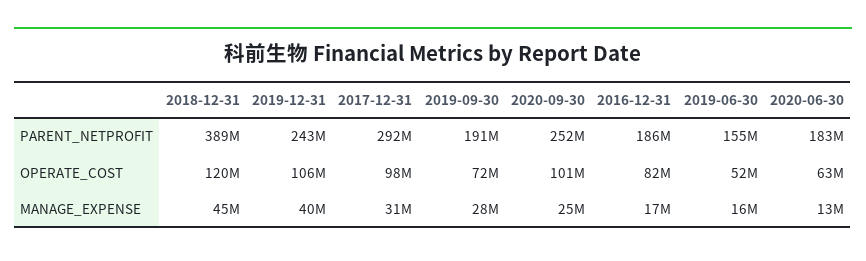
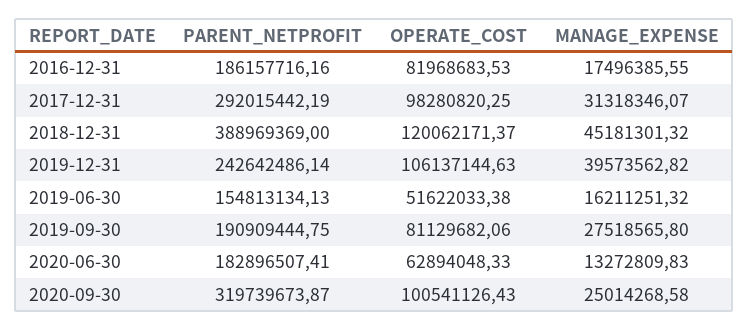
2020-09-30, PARENT_NETPROFIT: 252000000 -> 319739673.87
2019-09-30, OPERATE_COST: 72000000 -> 81129682.06

